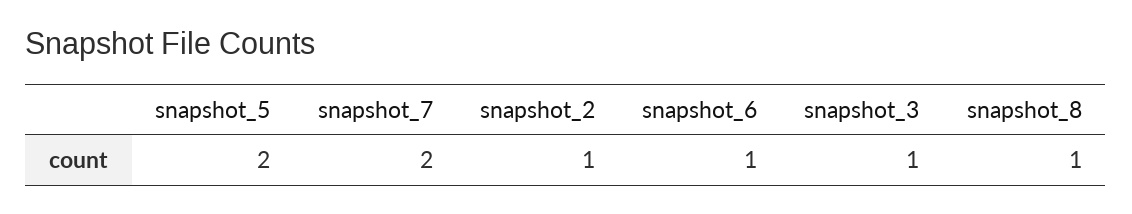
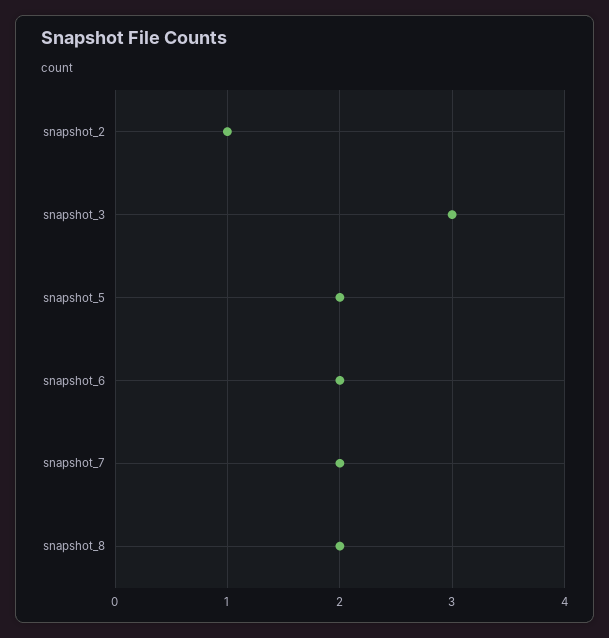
snapshot_6: 1 -> 2
snapshot_3: 1 -> 3
snapshot_8: 1 -> 2

